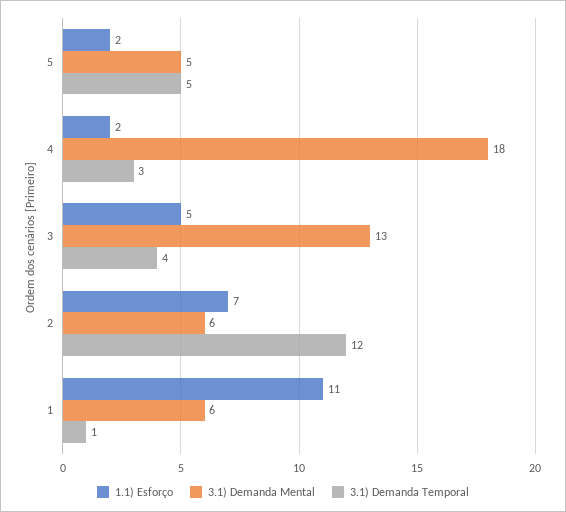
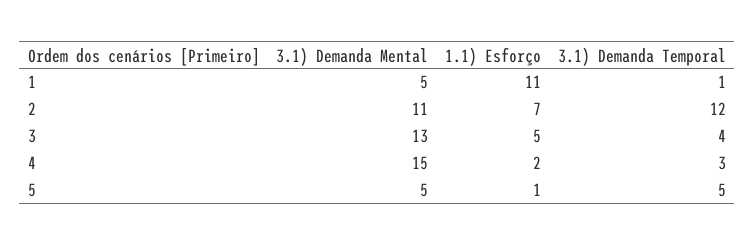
1.1) Esforço, 5: 2 -> 1
3.1) Demanda Mental, 4: 18 -> 15
3.1) Demanda Mental, 2: 6 -> 11
3.1) Demanda Mental, 1: 6 -> 5

